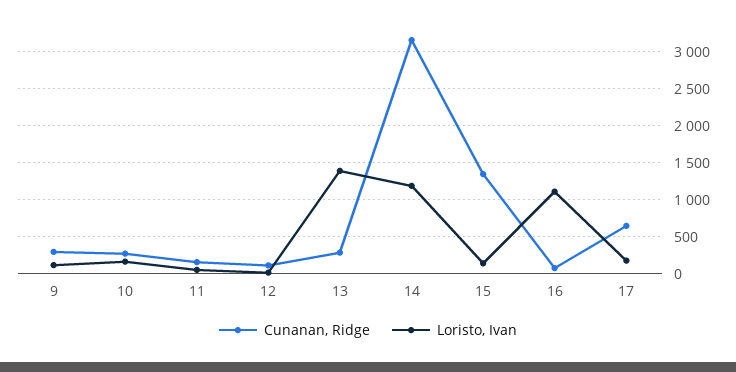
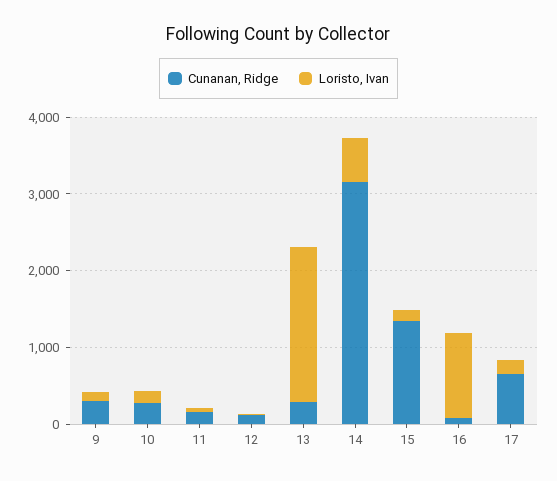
Loristo, Ivan, 13: 1400 -> 2000
Loristo, Ivan, 14: 1200 -> 600

